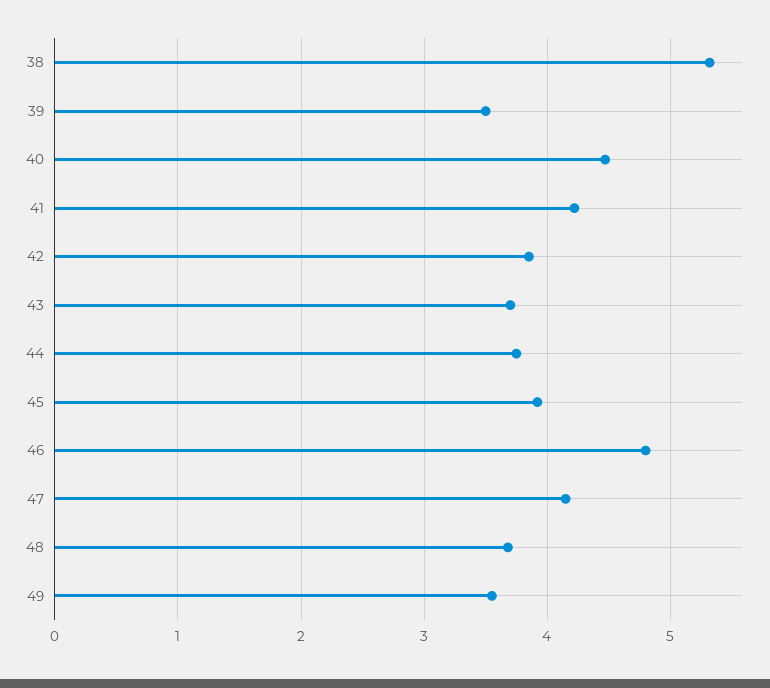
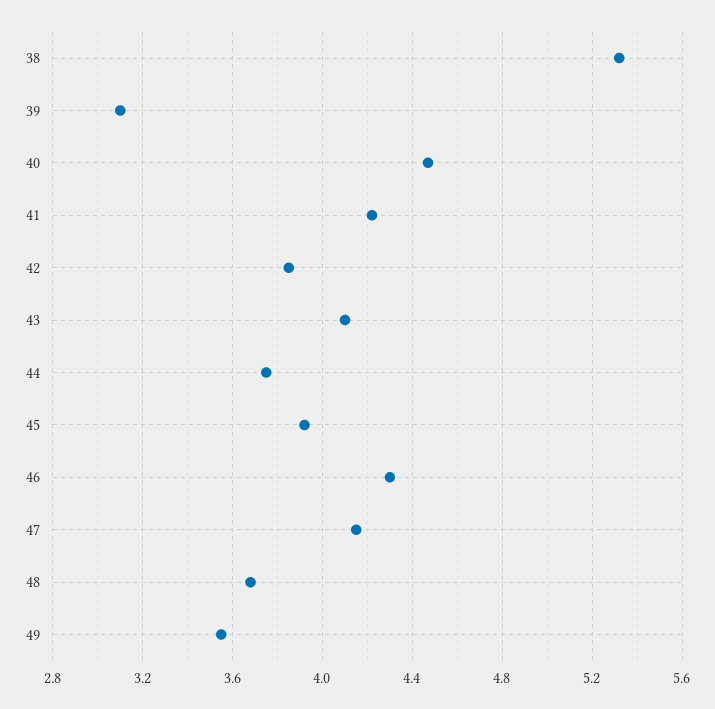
39: 3.5 -> 3.1
43: 3.7 -> 4.1
46: 4.8 -> 4.3

